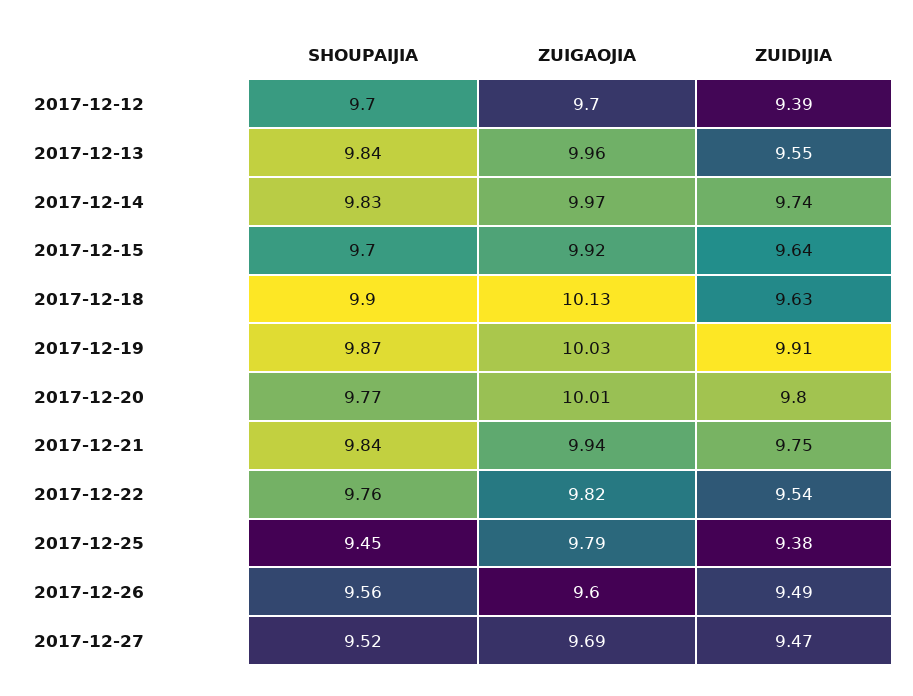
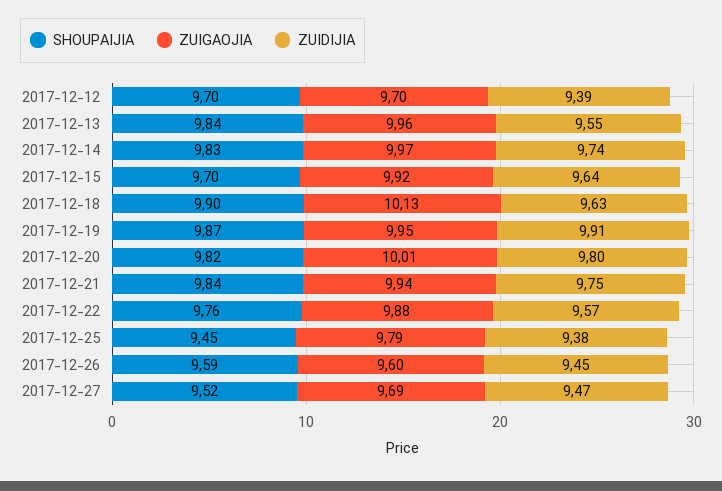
ZUIGAOJIA, 2017-12-19: 10.03 -> 9.95
SHOUPAIJIA, 2017-12-20: 9.77 -> 9.82
ZUIGAOJIA, 2017-12-22: 9.82 -> 9.88
ZUIDIJIA, 2017-12-22: 9.54 -> 9.57
SHOUPAIJIA, 2017-12-26: 9.56 -> 9.59
ZUIDIJIA, 2017-12-26: 9.49 -> 9.45

